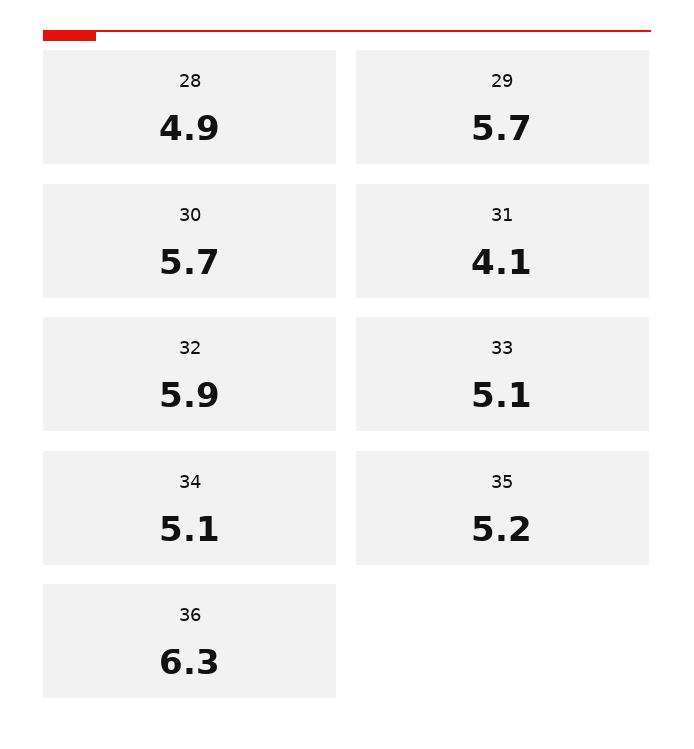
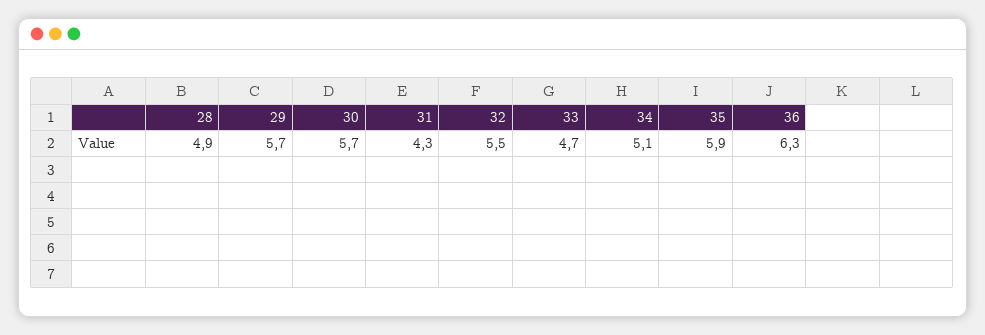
31: 4.1 -> 4.3
32: 5.9 -> 5.5
33: 5.1 -> 4.7
35: 5.2 -> 5.9

